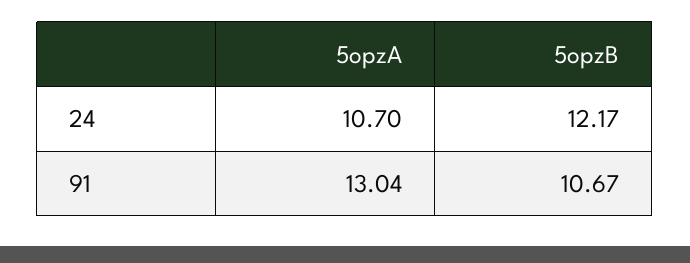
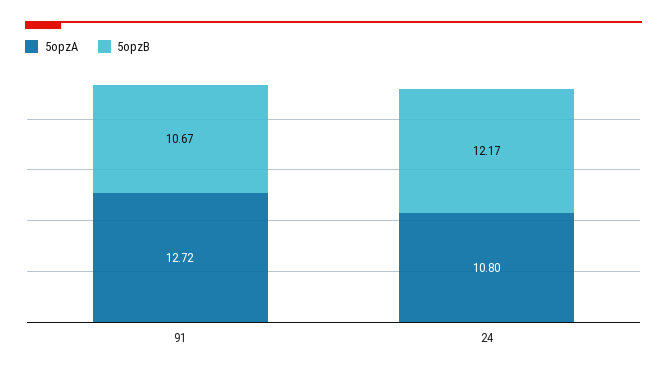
5opzA, 24: 10.7 -> 10.8
5opzA, 91: 13.04 -> 12.72

